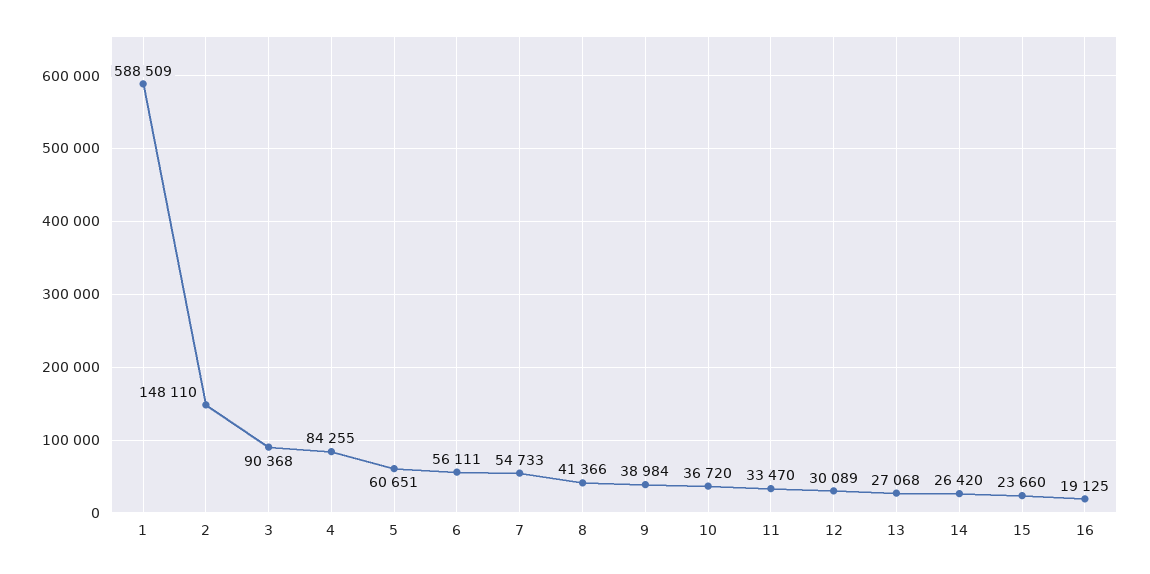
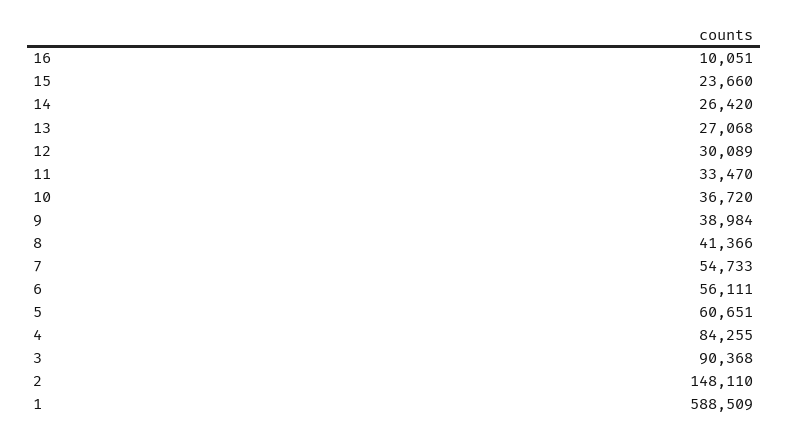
16: 19125 -> 10051

